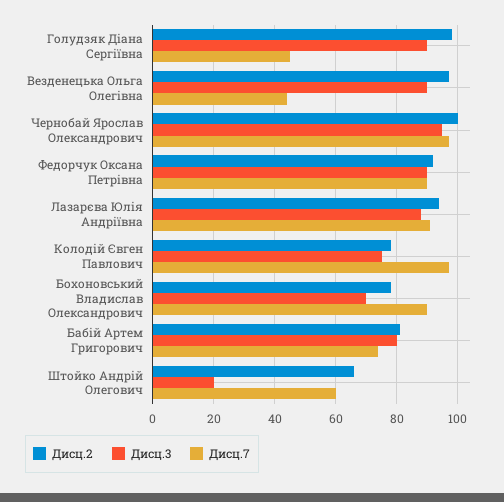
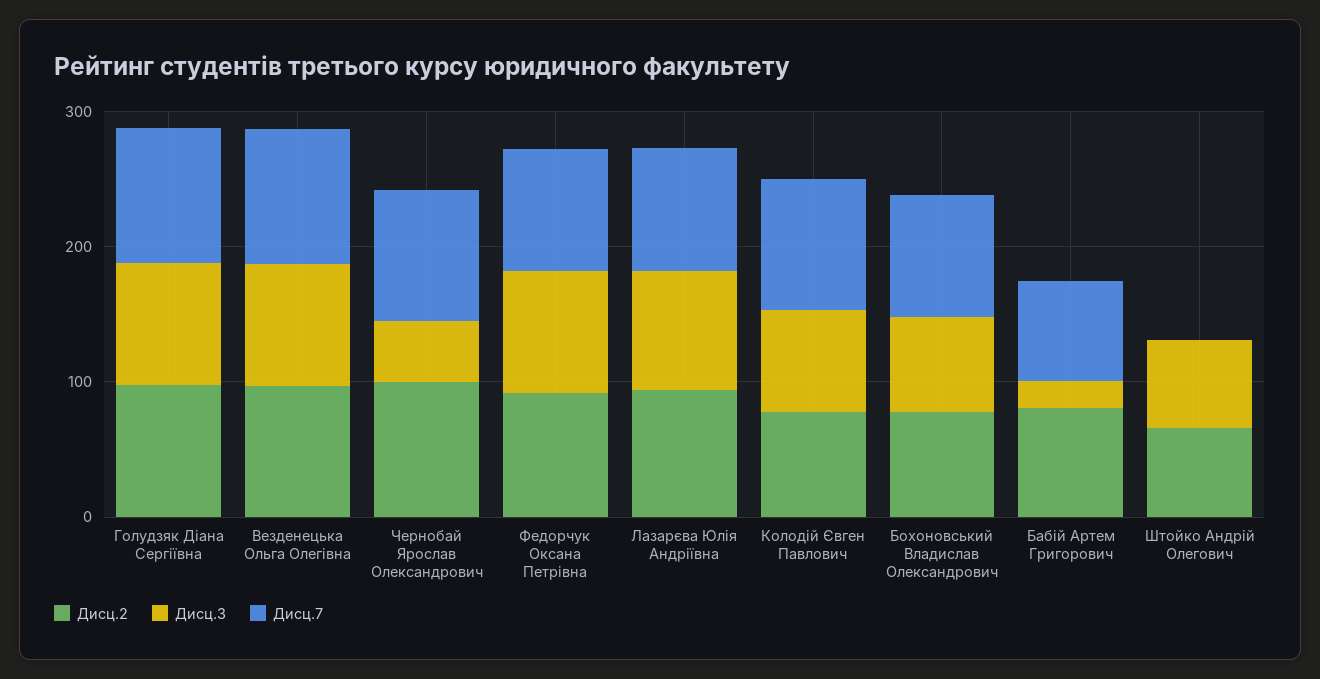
Дисц.7, Голудзяк Діана Сергіївна: 45 -> 100
Дисц.7, Везденецька Ольга Олегівна: 45 -> 100
Дисц.3, Чернобай Ярослав Олександрович: 95 -> 40
Дисц.3, Бабій Артем Григорович: 80 -> 20
Дисц.3, Штойко Андрій Олегович: 20 -> 60
Дисц.7, Штойко Андрій Олегович: 60 -> 0

